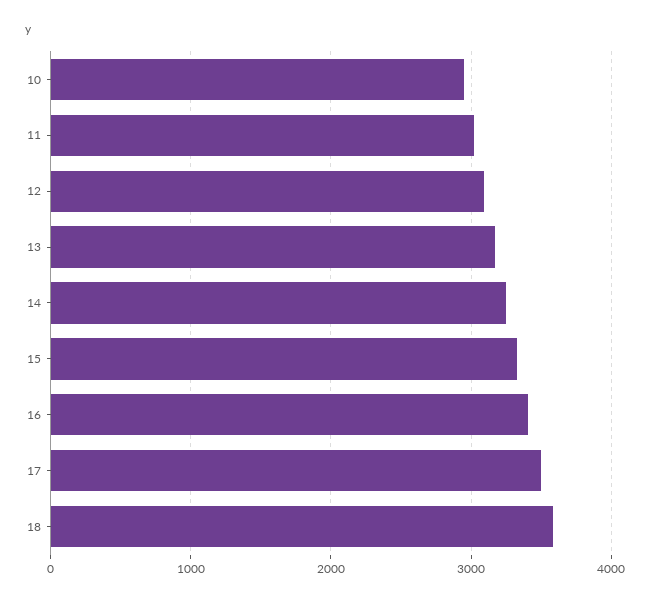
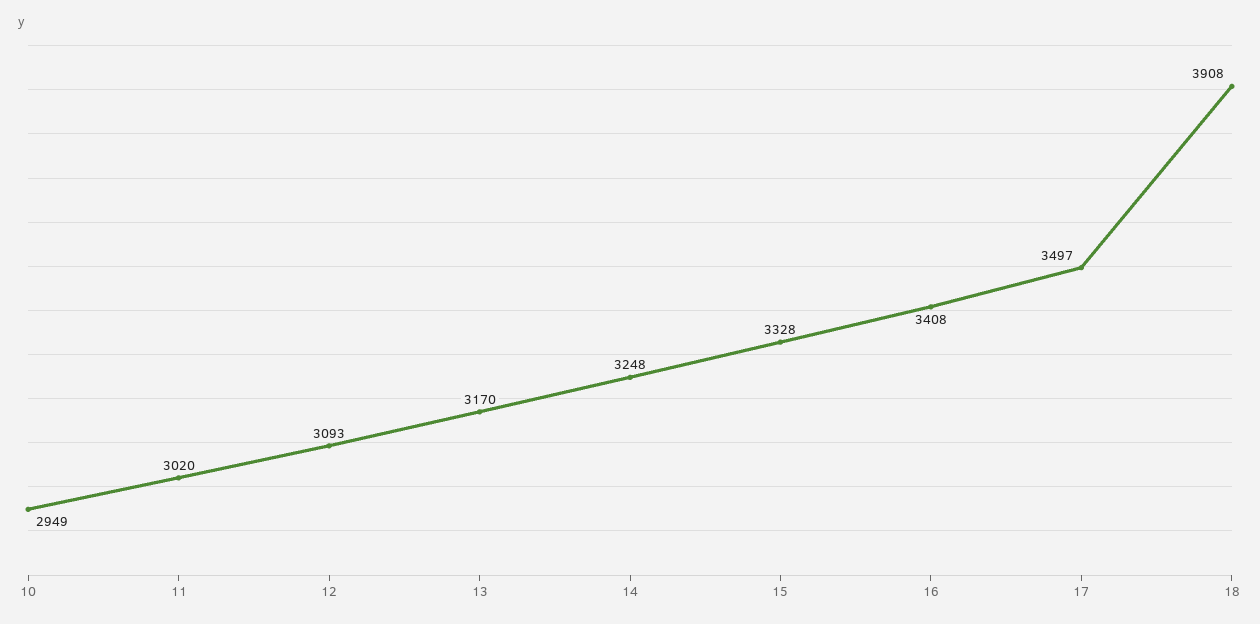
18: 3600 -> 3908

